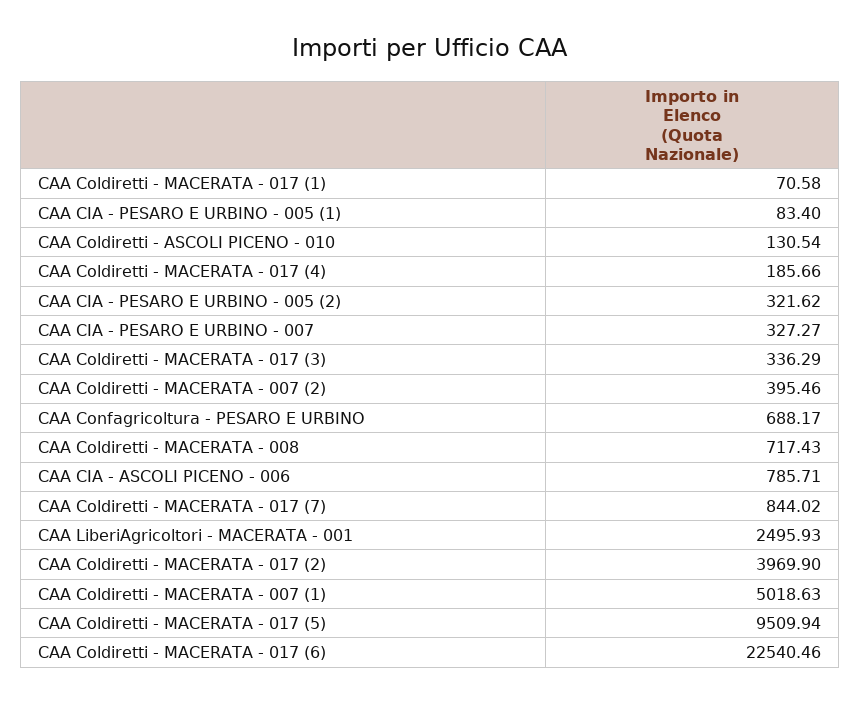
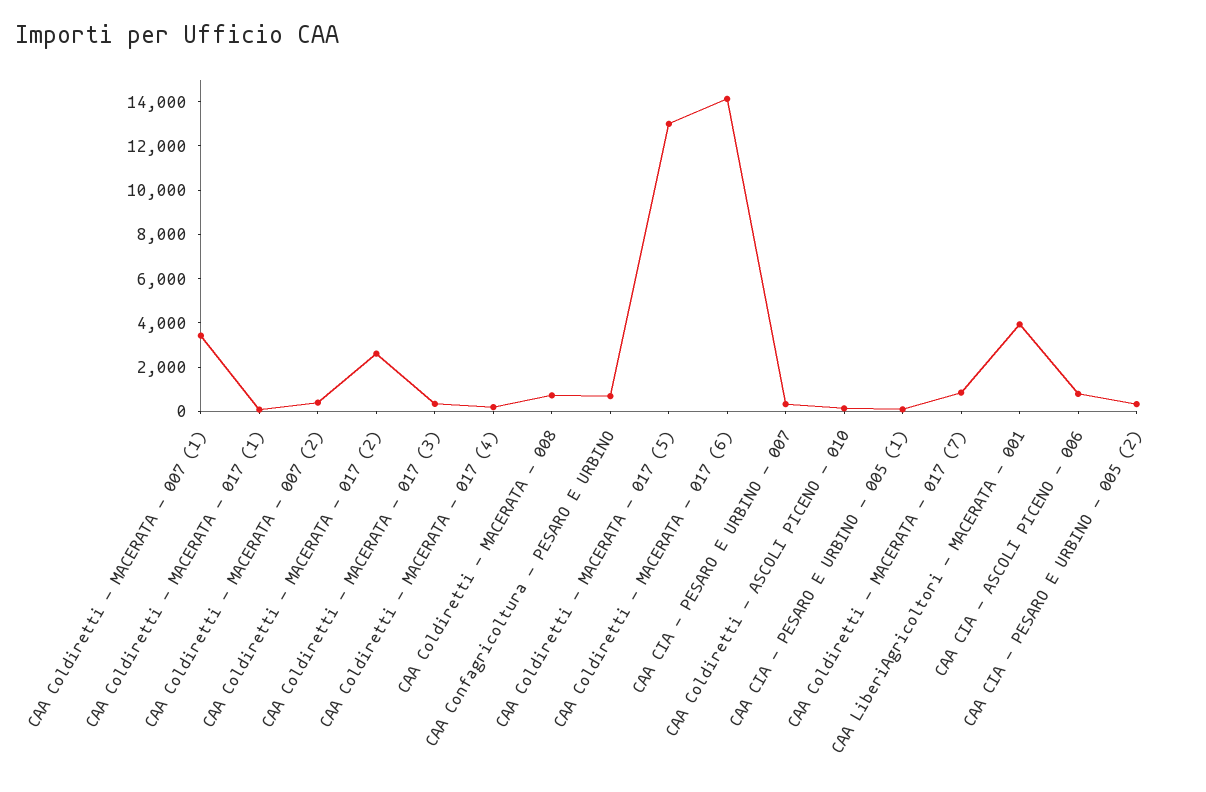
CAA LiberiAgricoltori - MACERATA - 001: 2495.93 -> 4000
CAA Coldiretti - MACERATA - 017 (2): 3969.9 -> 2500
CAA Coldiretti - MACERATA - 007 (1): 5018.63 -> 3500
CAA Coldiretti - MACERATA - 017 (5): 9509.94 -> 13000
CAA Coldiretti - MACERATA - 017 (6): 22540.46 -> 14000

